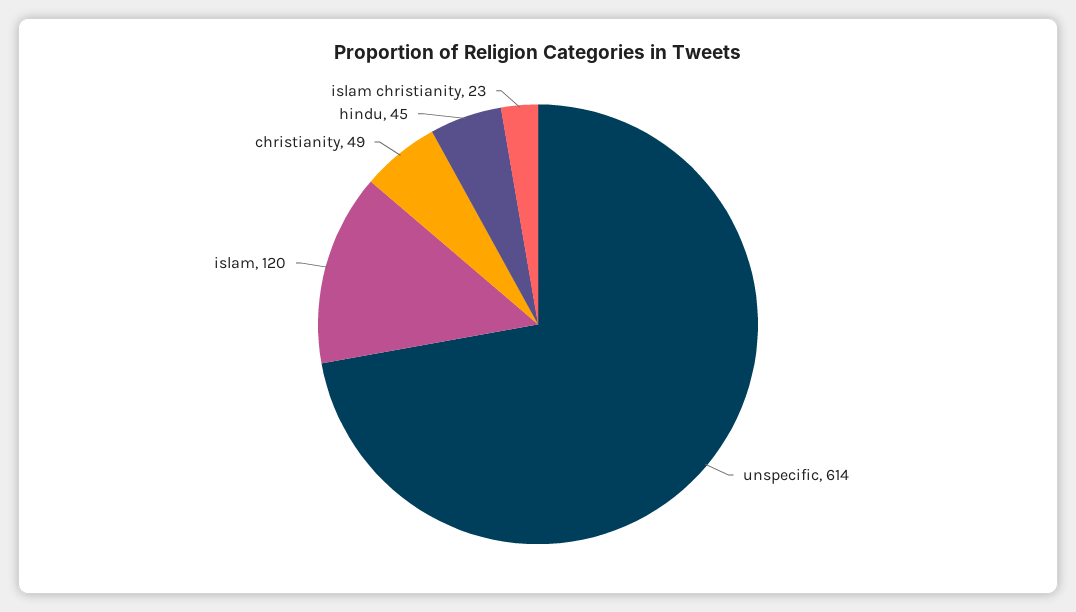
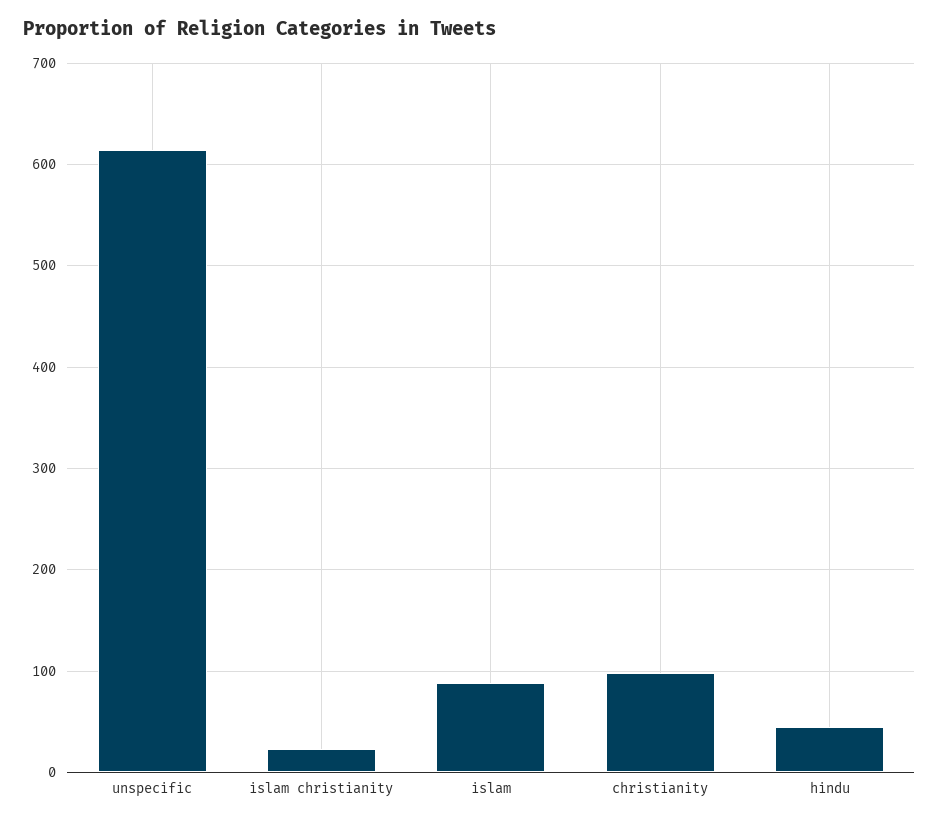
islam: 120 -> 90
christianity: 49 -> 100

